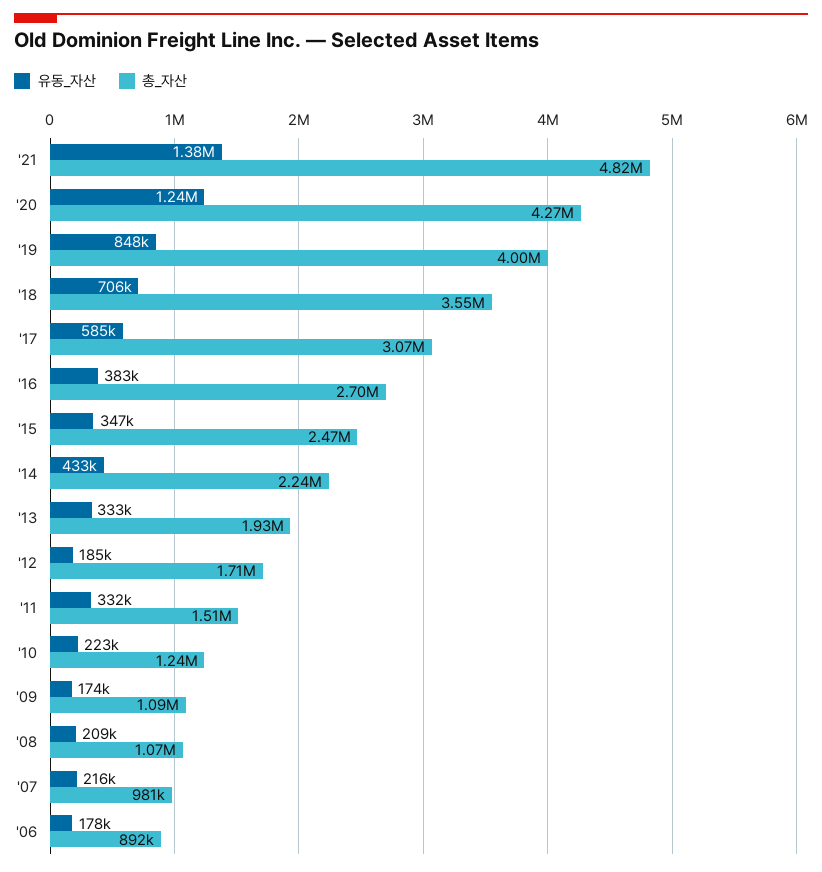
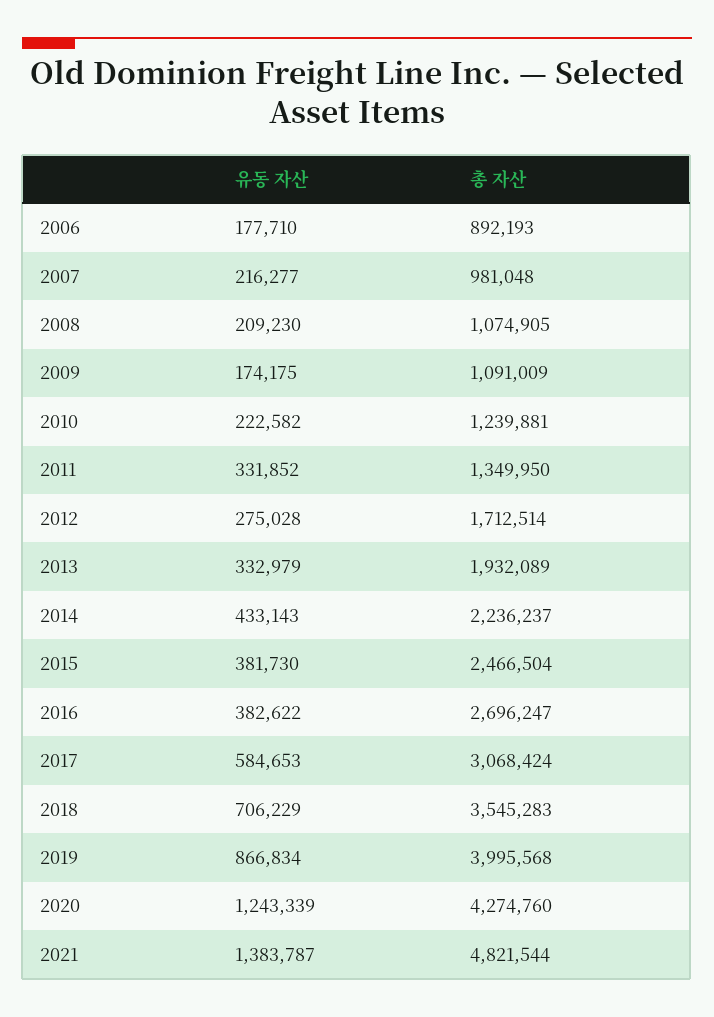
유동_자산, '19: 848000 -> 866834
유동_자산, '15: 347000 -> 381730
유동_자산, '12: 185000 -> 275028
총_자산, '11: 1510000 -> 1349950

